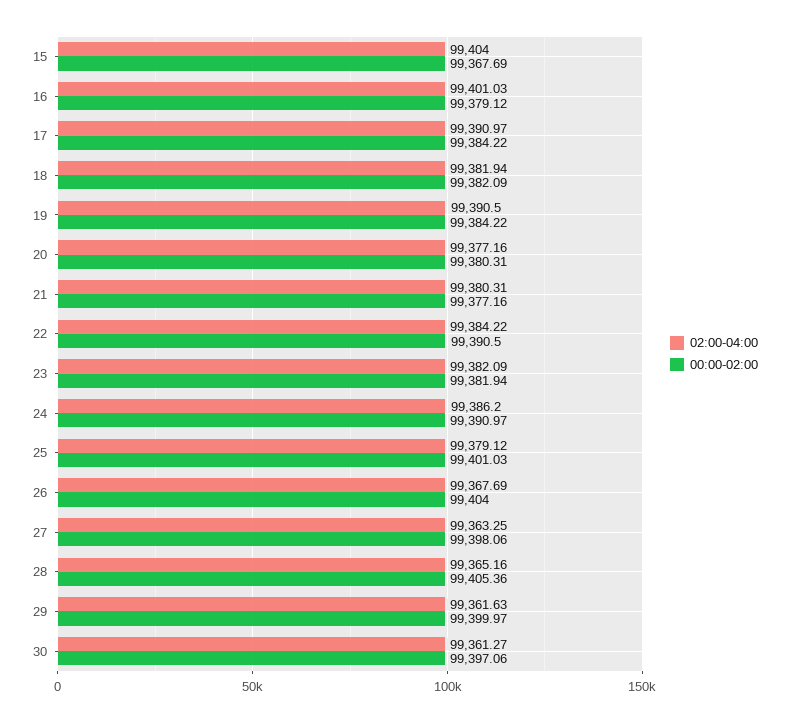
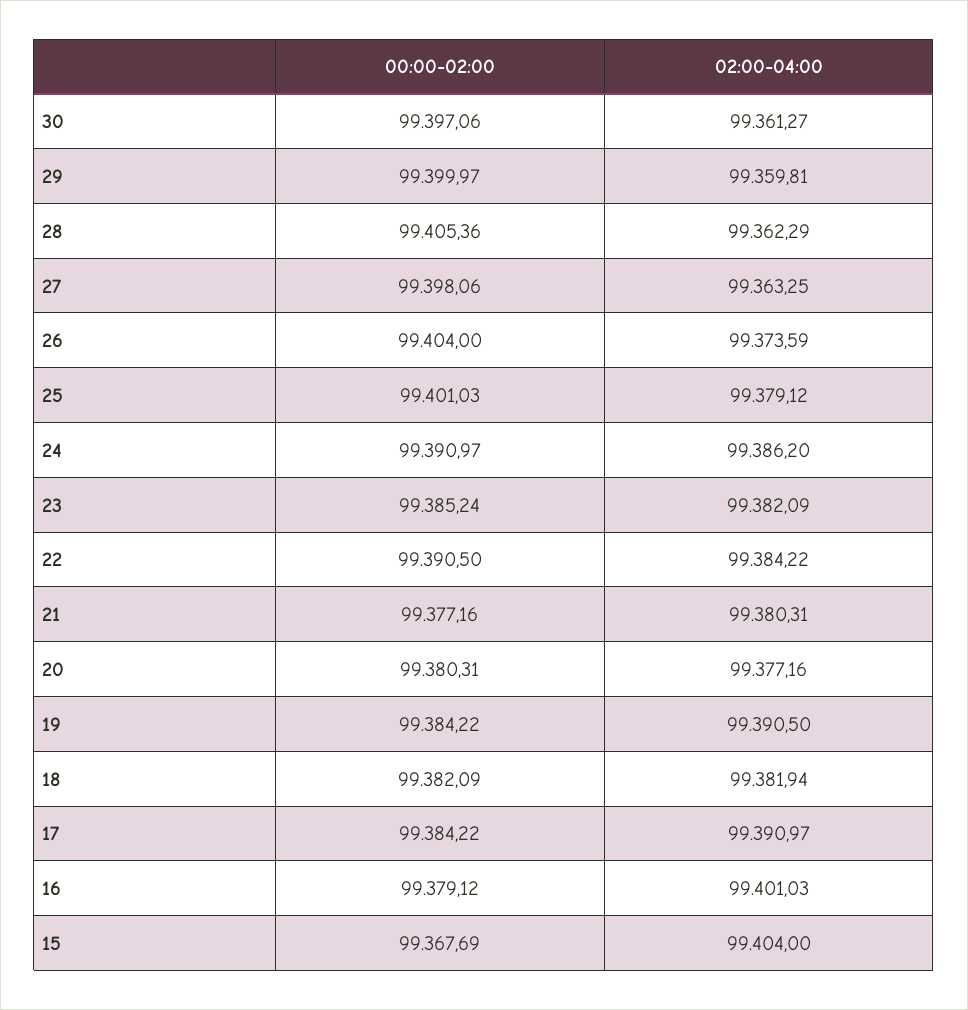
00:00-02:00, 23: 99381.94 -> 99385.24
02:00-04:00, 26: 99367.69 -> 99373.59
02:00-04:00, 28: 99365.16 -> 99362.29
02:00-04:00, 29: 99361.63 -> 99359.81

